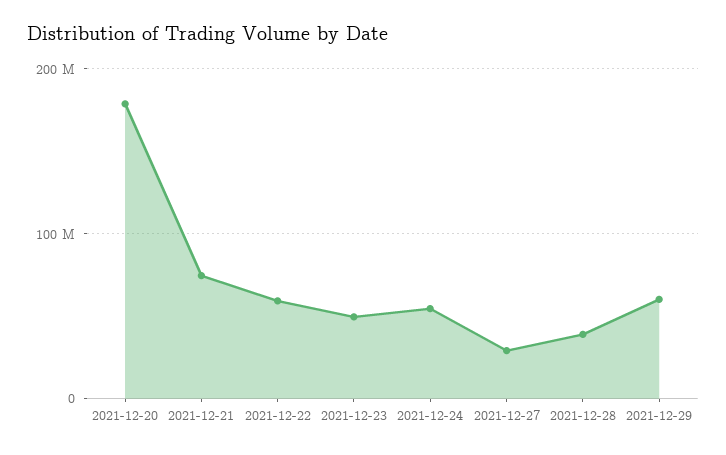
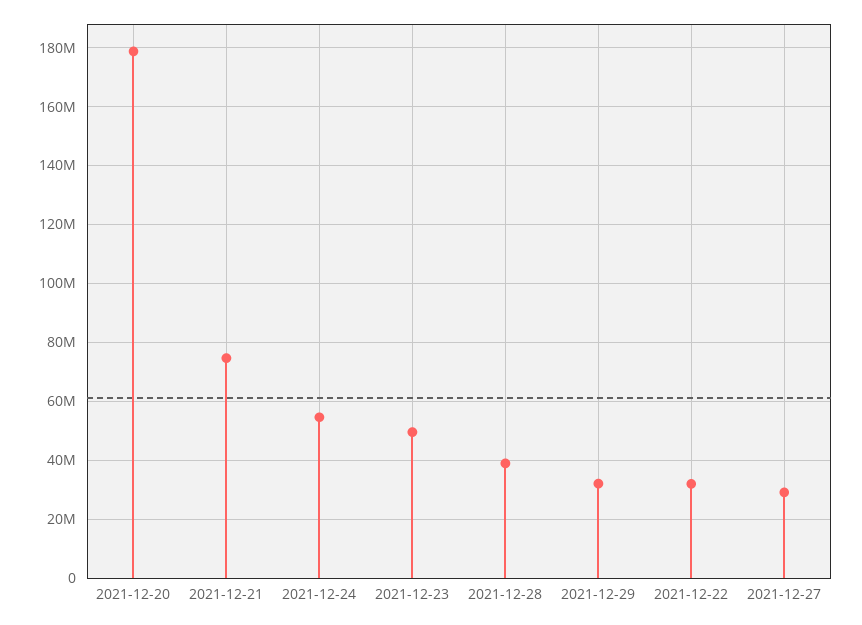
2021-12-22: 60000000 -> 32500000
2021-12-29: 60000000 -> 32500000

